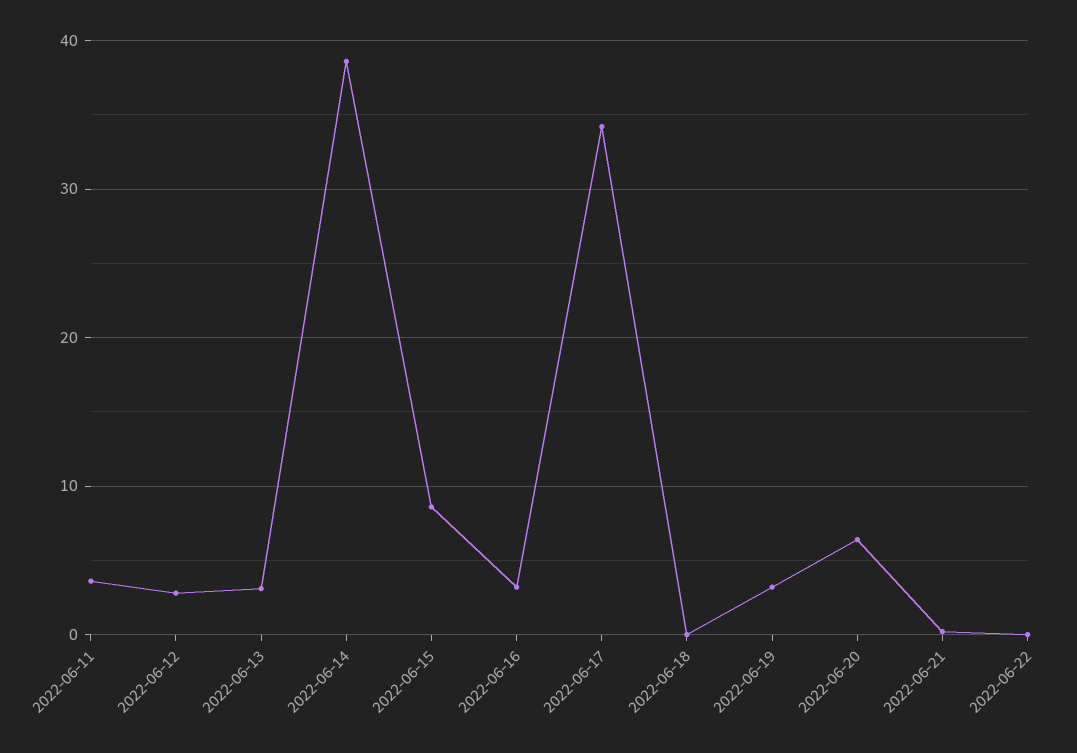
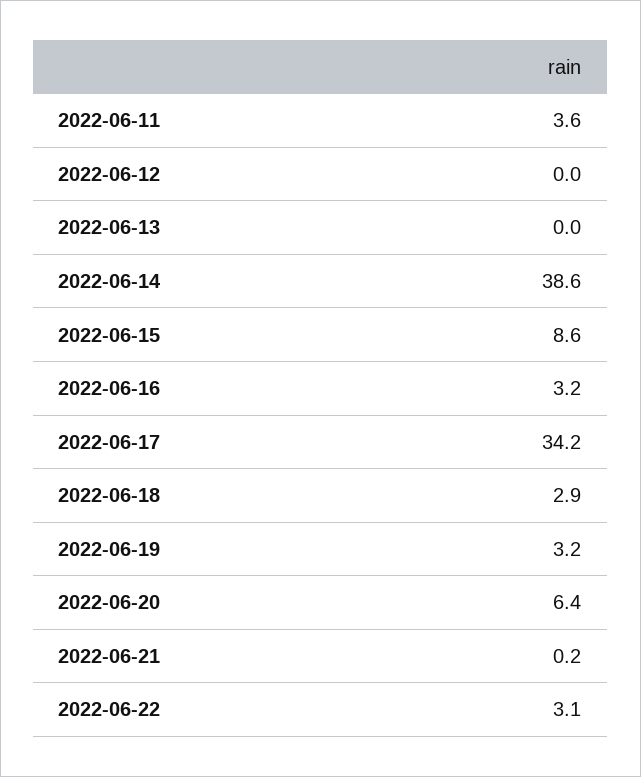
2022-06-12: 3 -> 0
2022-06-13: 3 -> 0
2022-06-18: 0 -> 2.9
2022-06-22: 0 -> 3.1

